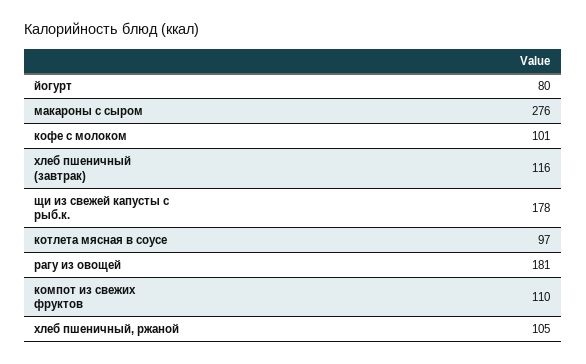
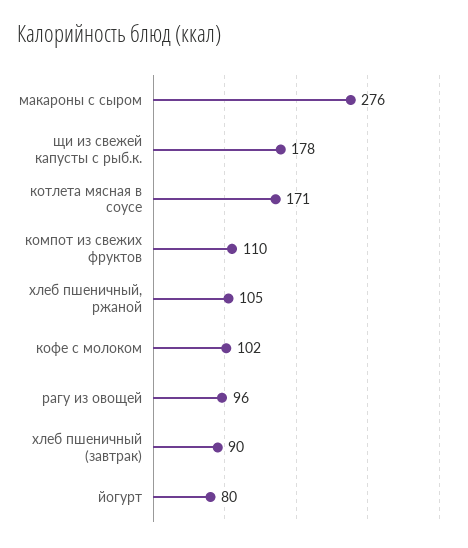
кофе с молоком: 101 -> 102
хлеб пшеничный (завтрак): 116 -> 90
котлета мясная в соусе: 97 -> 171
рагу из овощей: 181 -> 96

